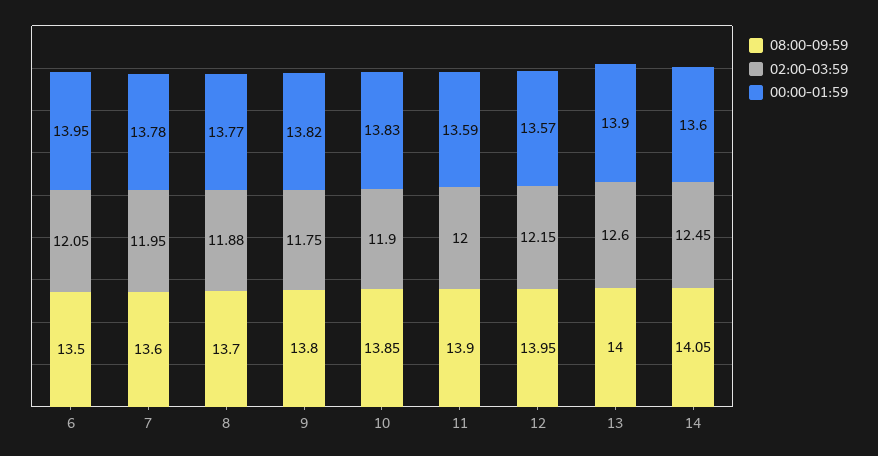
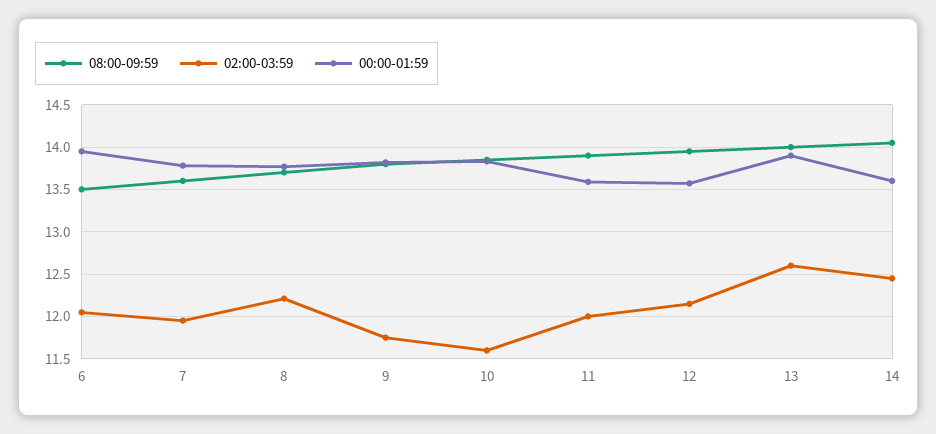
02:00-03:59, 8: 11.88 -> 12.2
02:00-03:59, 10: 11.9 -> 11.6

